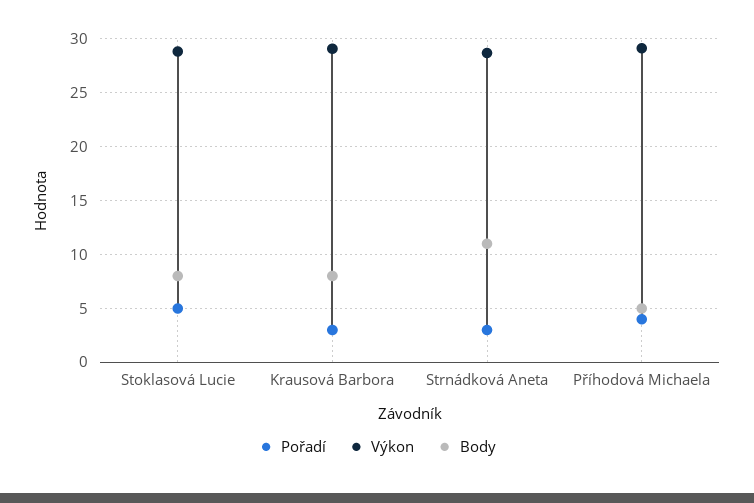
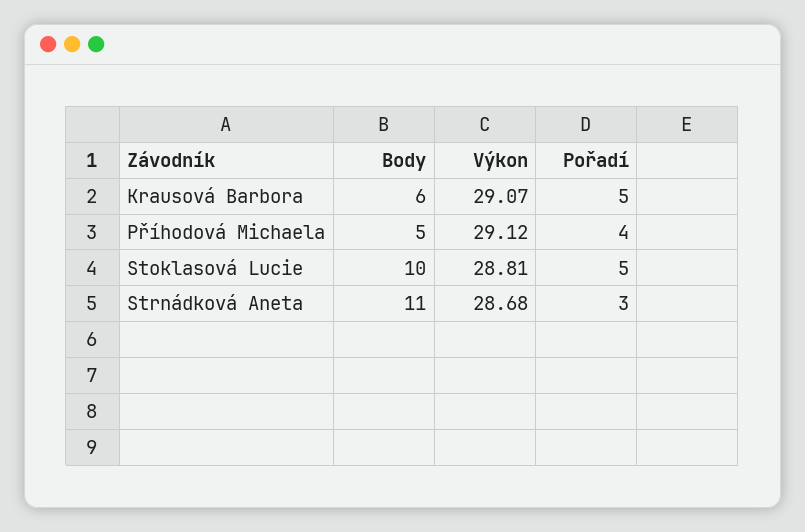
Body, Stoklasová Lucie: 8 -> 10
Pořadí, Krausová Barbora: 3 -> 5
Body, Krausová Barbora: 8 -> 6

